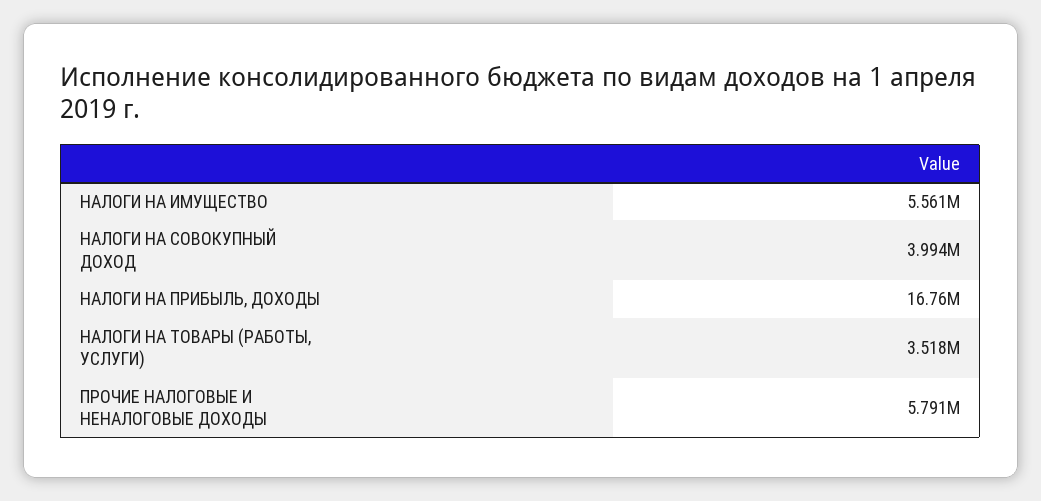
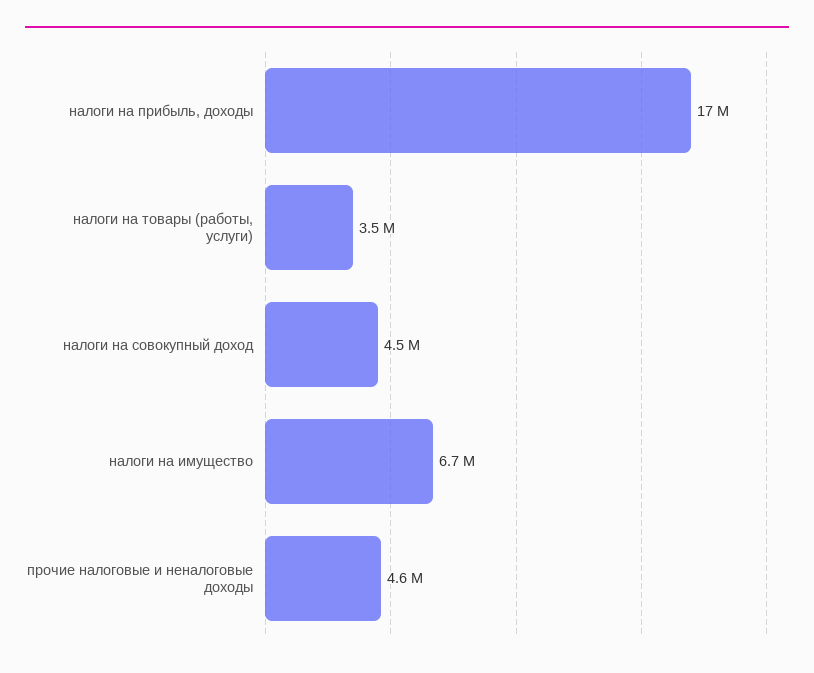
НАЛОГИ НА ИМУЩЕСТВО: 5561000 -> 6700000
НАЛОГИ НА СОВОКУПНЫЙ ДОХОД: 3994000 -> 4500000
ПРОЧИЕ НАЛОГОВЫЕ И НЕНАЛОГОВЫЕ ДОХОДЫ: 5791000 -> 4600000

